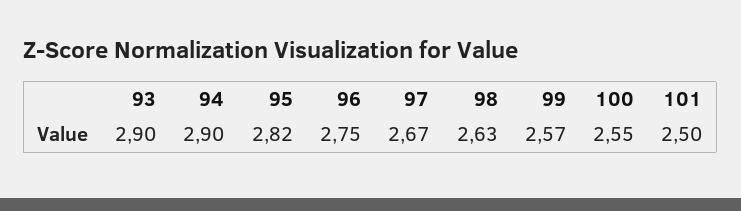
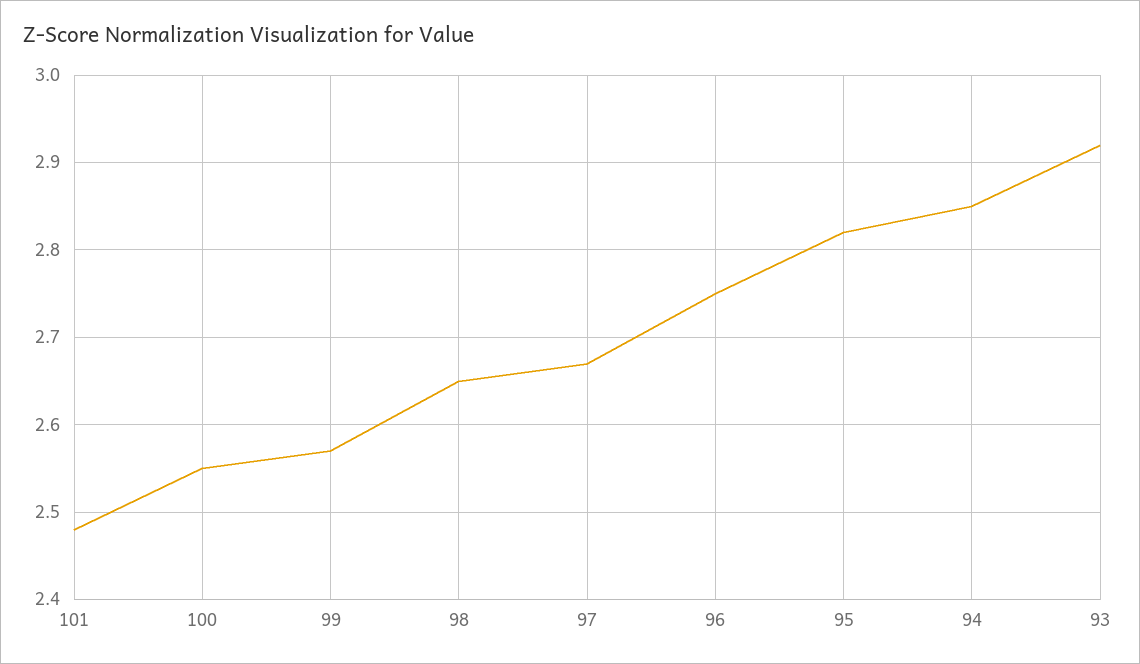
93: 2.9 -> 2.92
94: 2.9 -> 2.85
98: 2.63 -> 2.65
101: 2.5 -> 2.48

